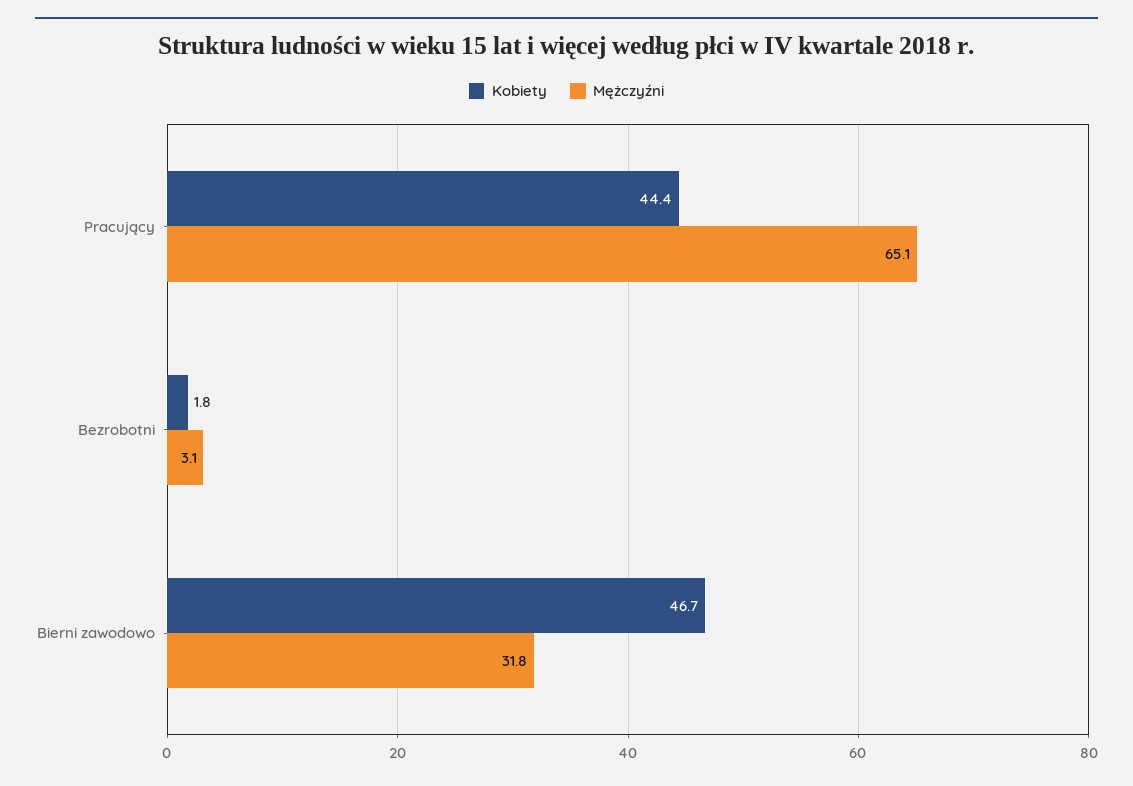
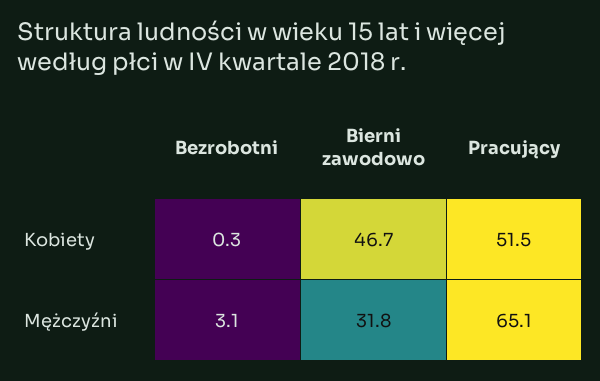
Kobiety, Pracujący: 44.4 -> 51.5
Kobiety, Bezrobotni: 1.8 -> 0.3

